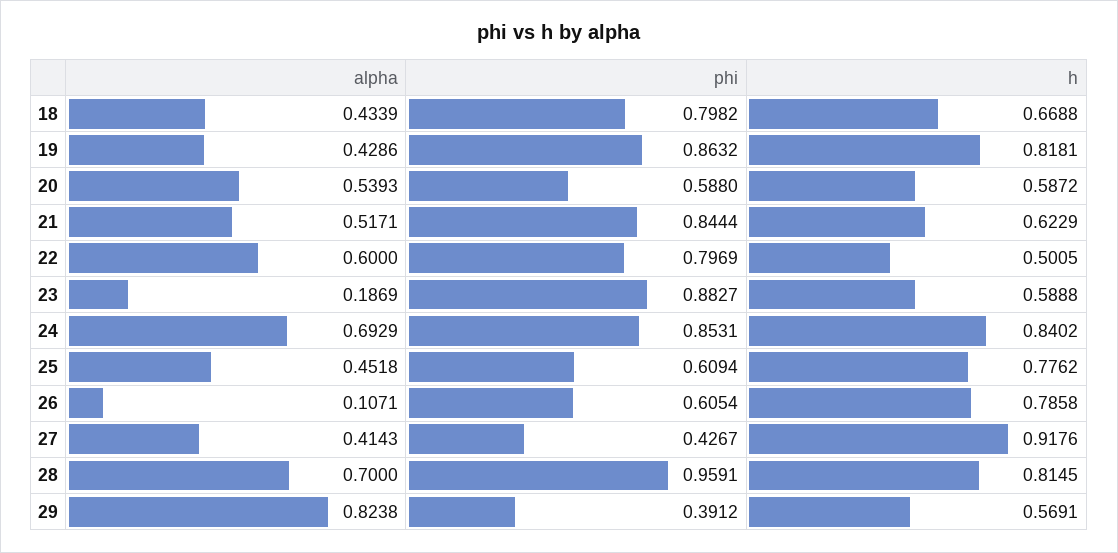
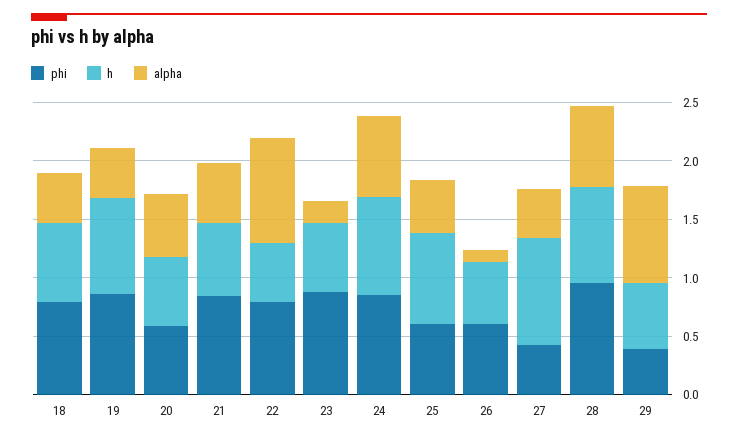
alpha, 22: 0.6 -> 0.9
h, 26: 0.7858 -> 0.5

